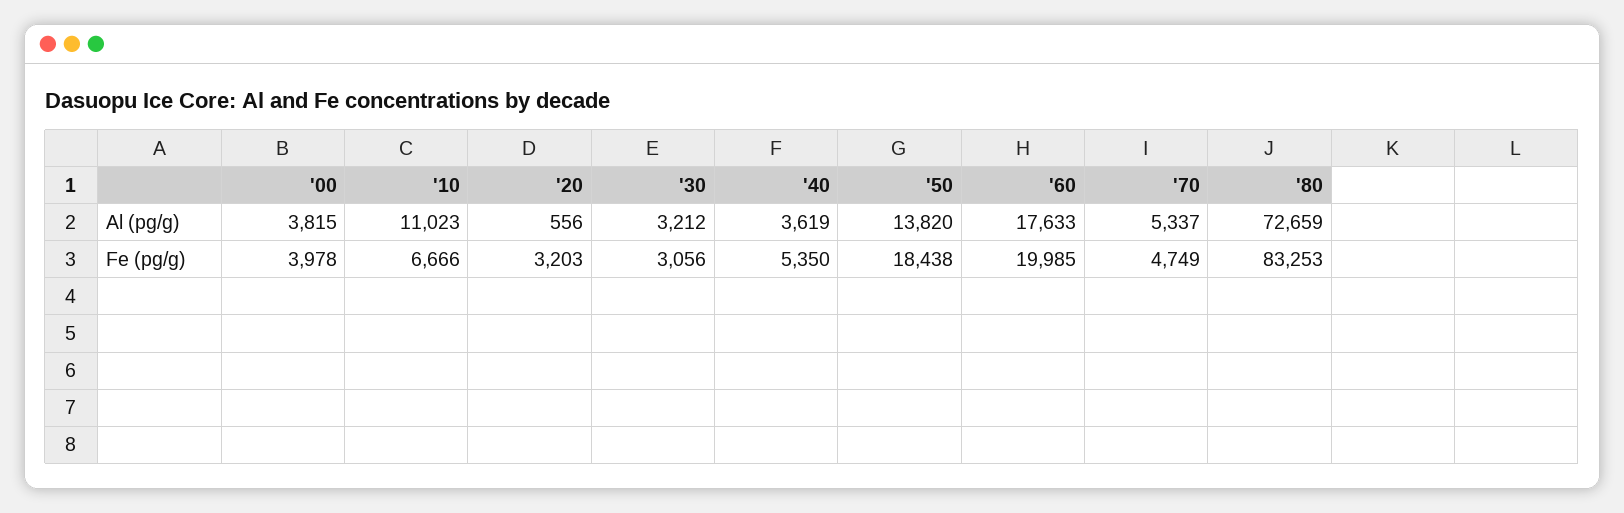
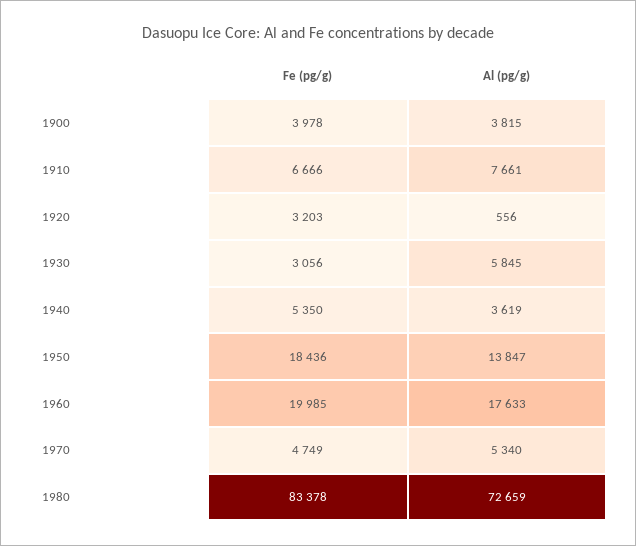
'10, Al (pg/g): 11023 -> 7661
'30, Al (pg/g): 3212 -> 5845
'50, Al (pg/g): 13820 -> 13847
'70, Al (pg/g): 5337 -> 5340
'50, Fe (pg/g): 18438 -> 18436
'80, Fe (pg/g): 83253 -> 83378

